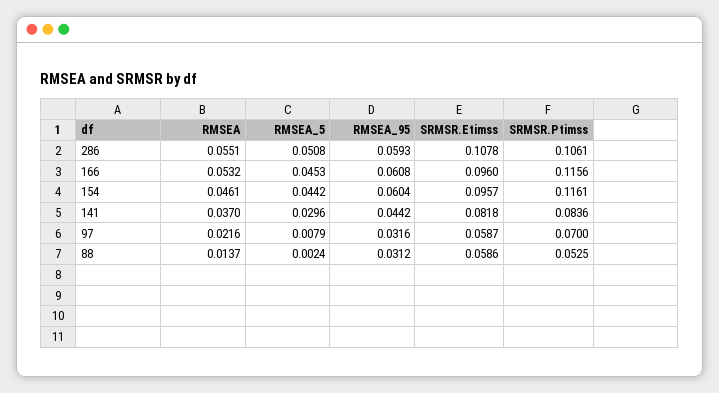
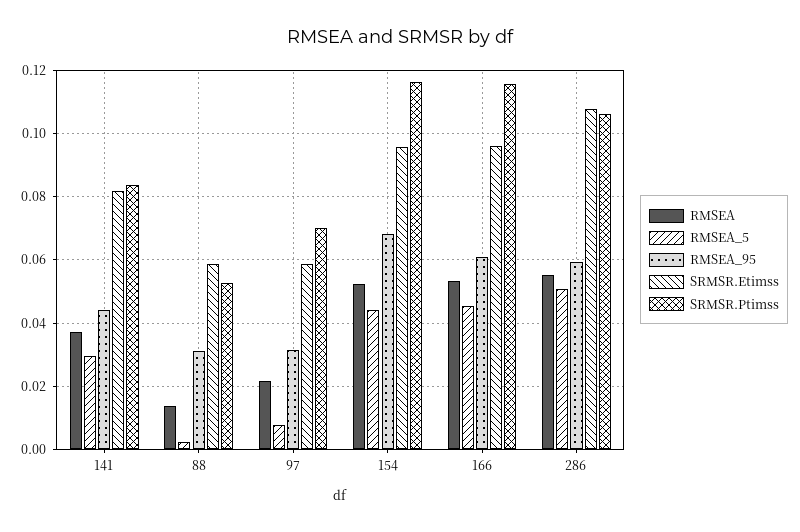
RMSEA, 154: 0.0461 -> 0.052
RMSEA_95, 154: 0.0604 -> 0.068

